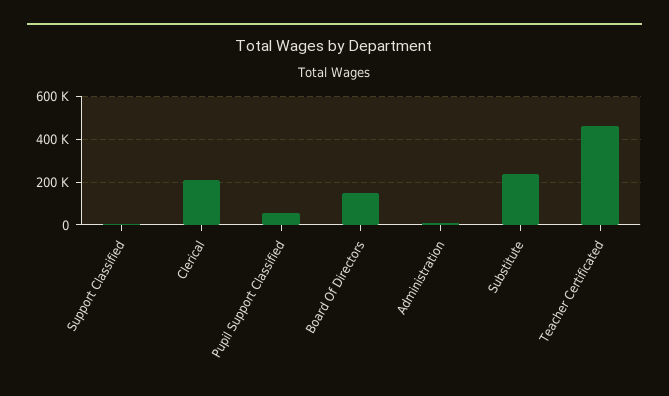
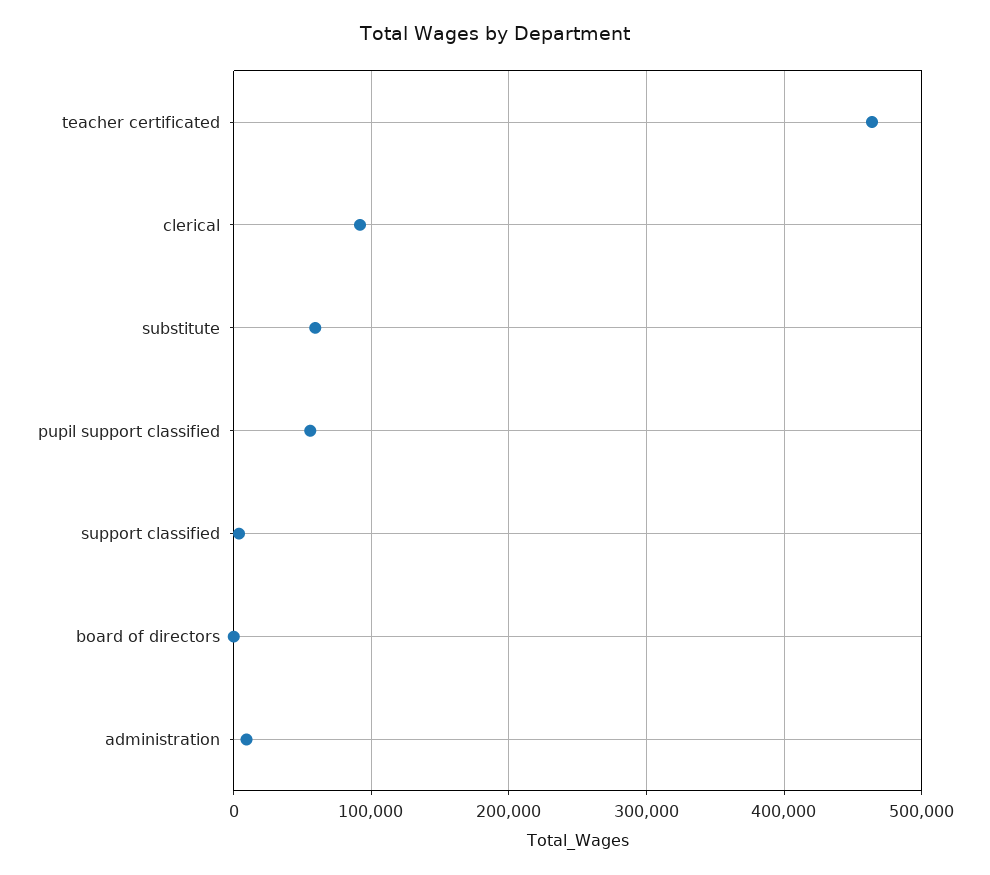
Clerical: 200000 -> 90000
Board Of Directors: 150000 -> 0
Substitute: 250000 -> 60000

